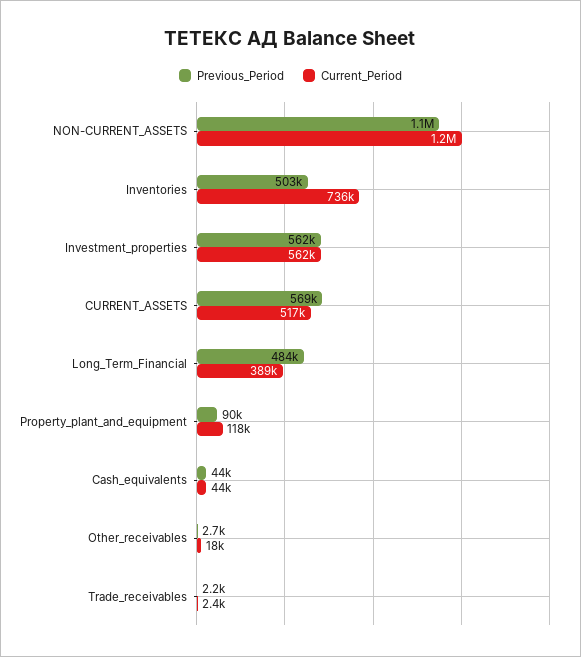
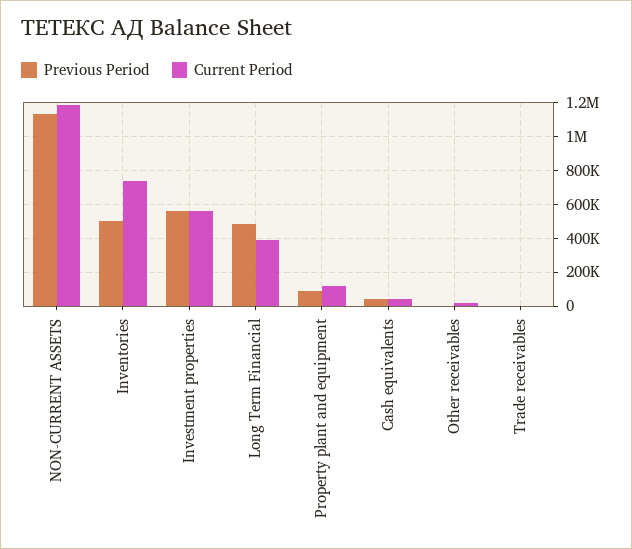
Previous_Period, CURRENT_ASSETS: 569000 -> none
Current_Period, CURRENT_ASSETS: 517000 -> none

